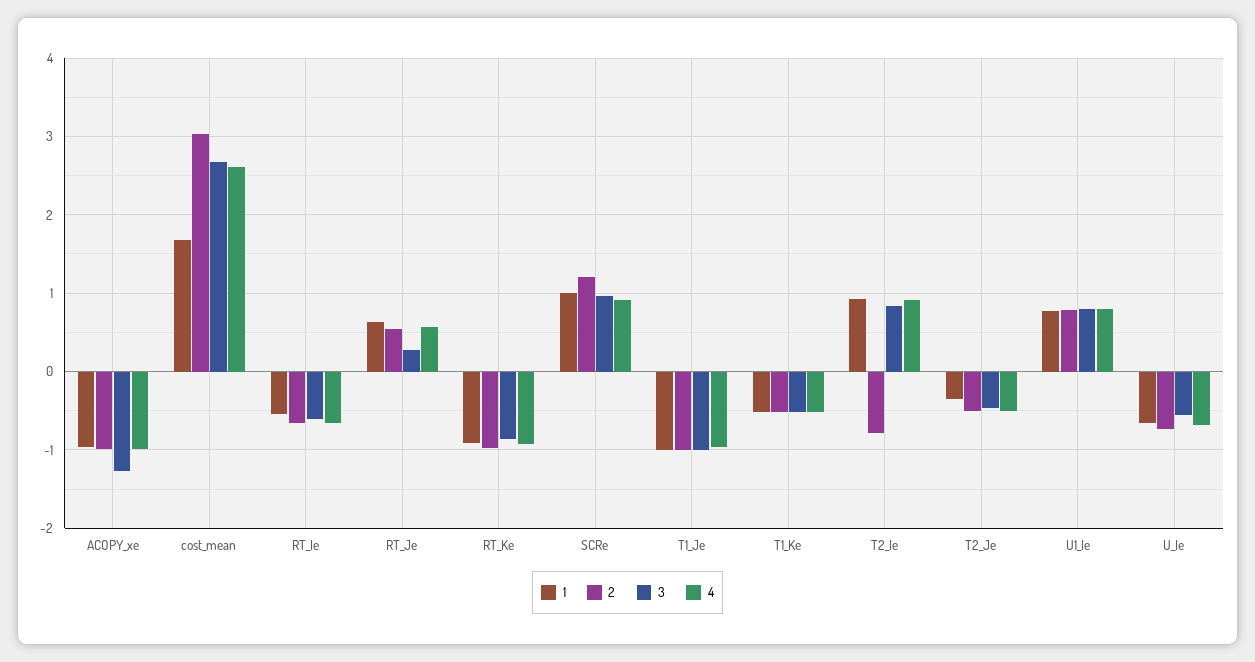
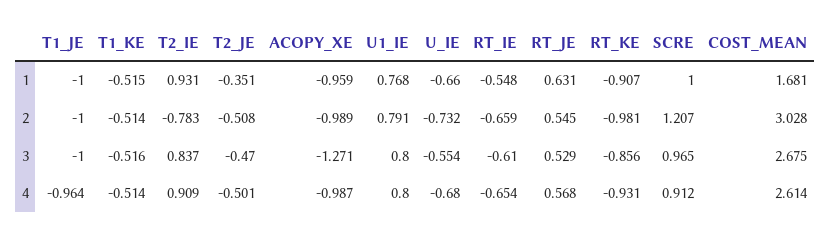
3, RT_Je: 0.3 -> 0.529

